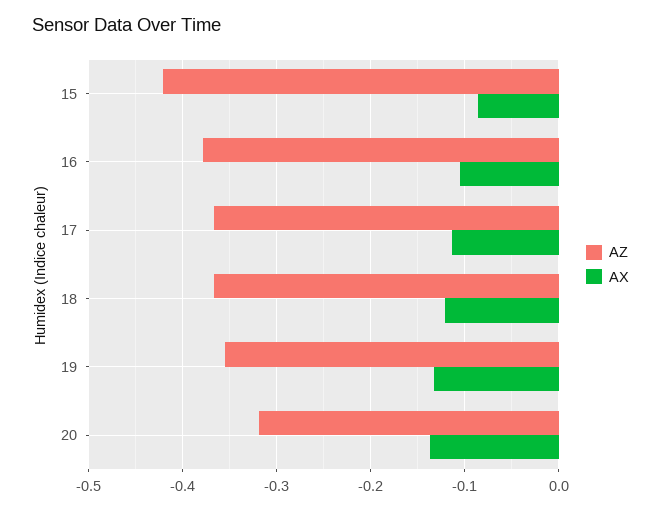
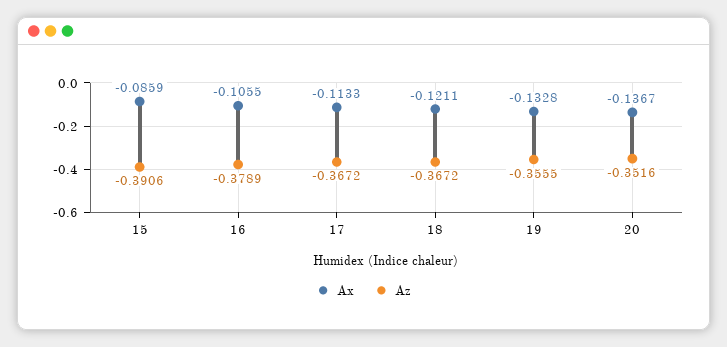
AZ, 15: -0.42 -> -0.3906
AZ, 20: -0.32 -> -0.3516

